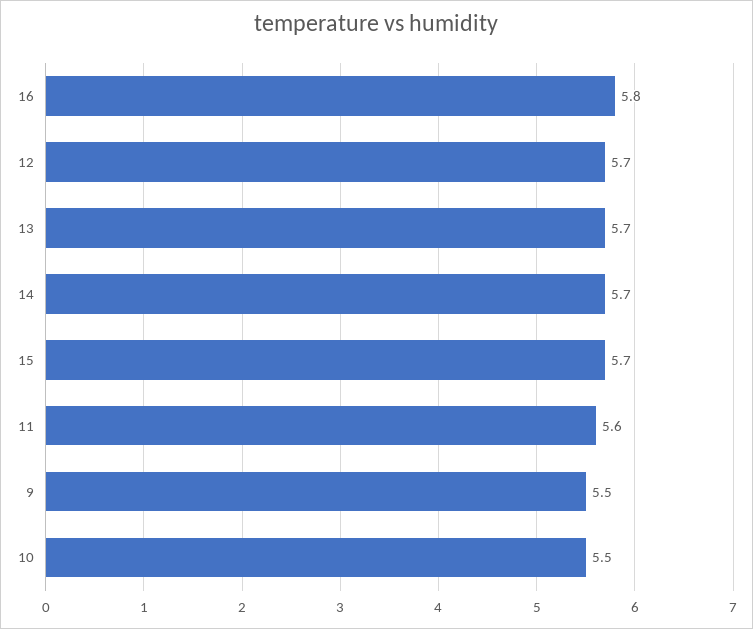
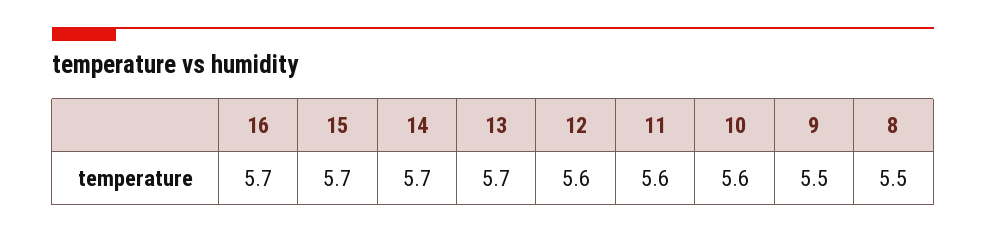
16: 5.8 -> 5.7
12: 5.7 -> 5.6
10: 5.5 -> 5.6
8: none -> 5.5

